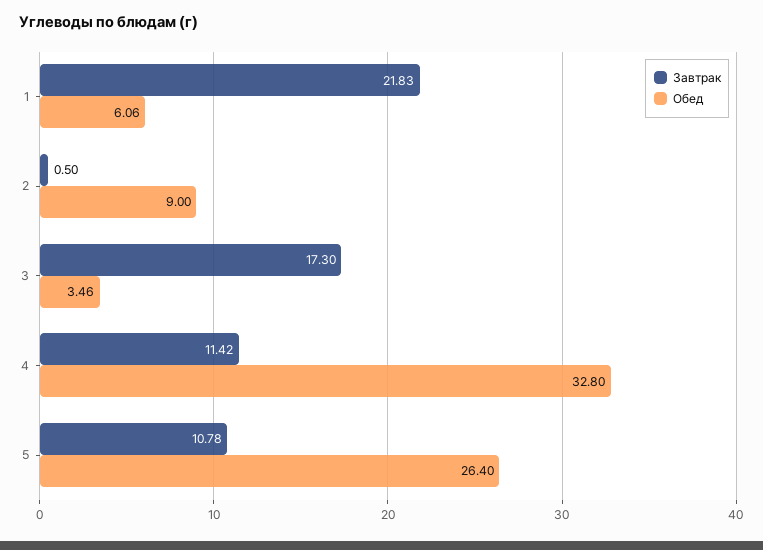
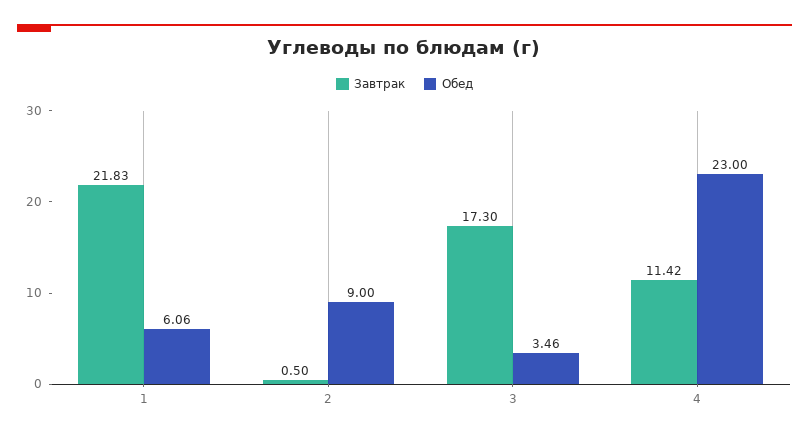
Обед, 4: 32.8 -> 23
Завтрак, 5: 10.78 -> none
Обед, 5: 26.4 -> none

